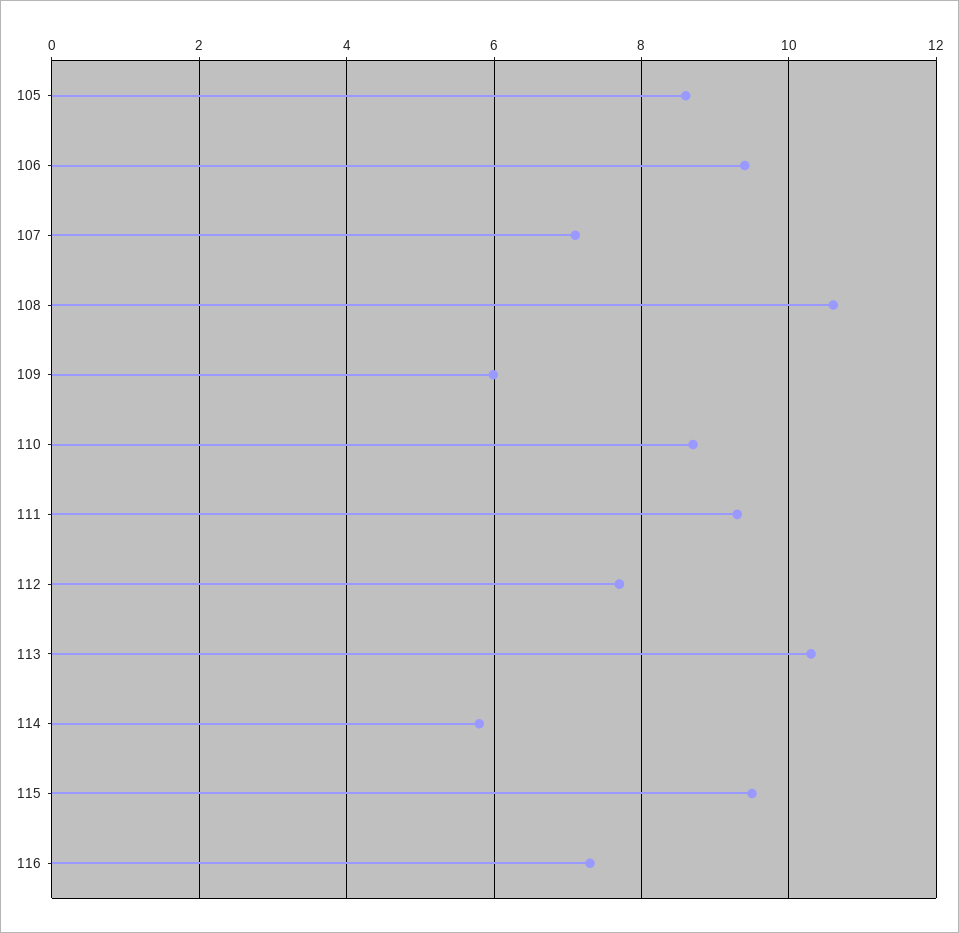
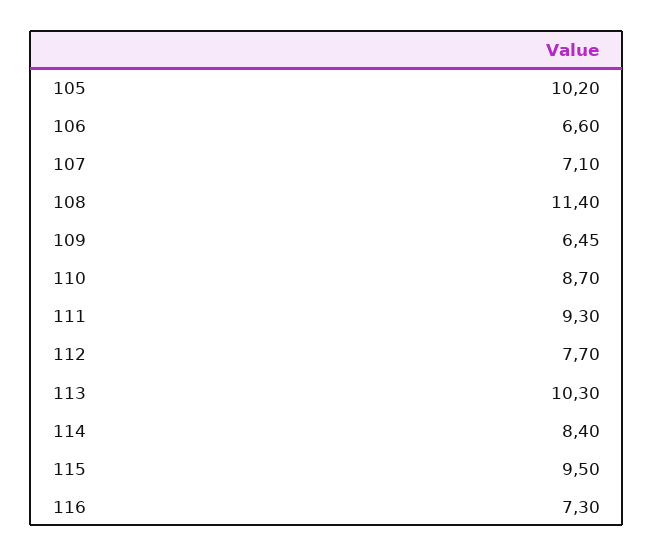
105: 8.6 -> 10.2
106: 9.4 -> 6.6
108: 10.6 -> 11.4
109: 6 -> 6.45
114: 5.8 -> 8.4

